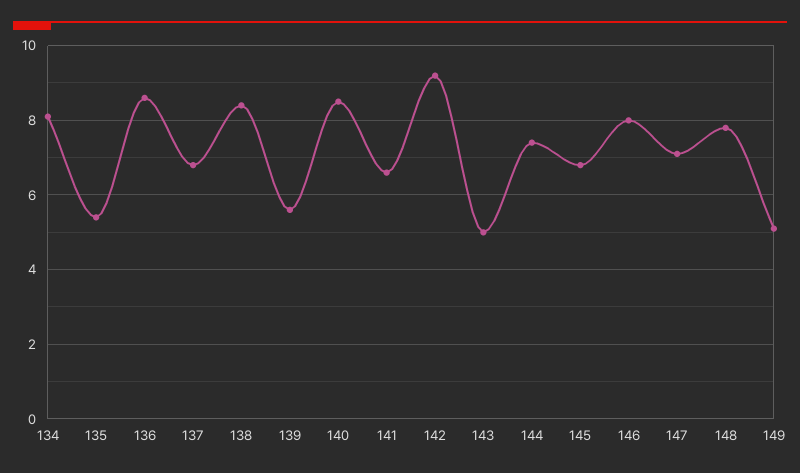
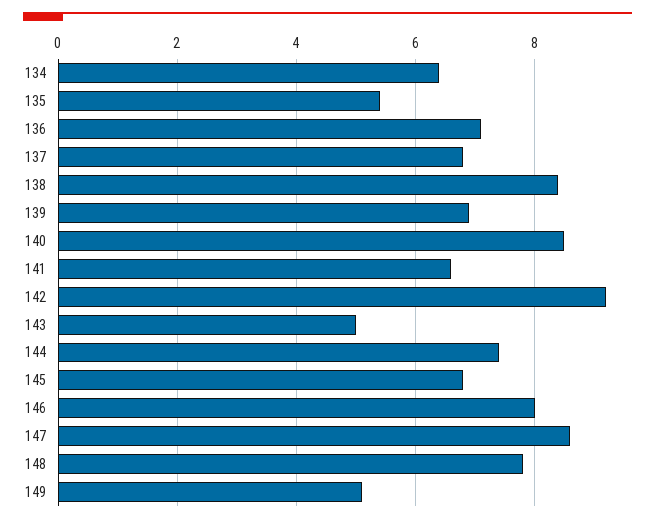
134: 8 -> 6.5
136: 8.5 -> 7
139: 5.5 -> 7
147: 7 -> 8.5

